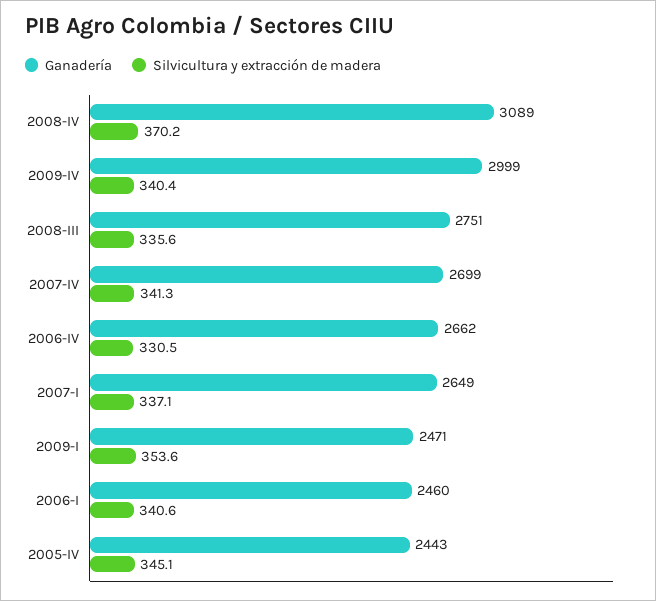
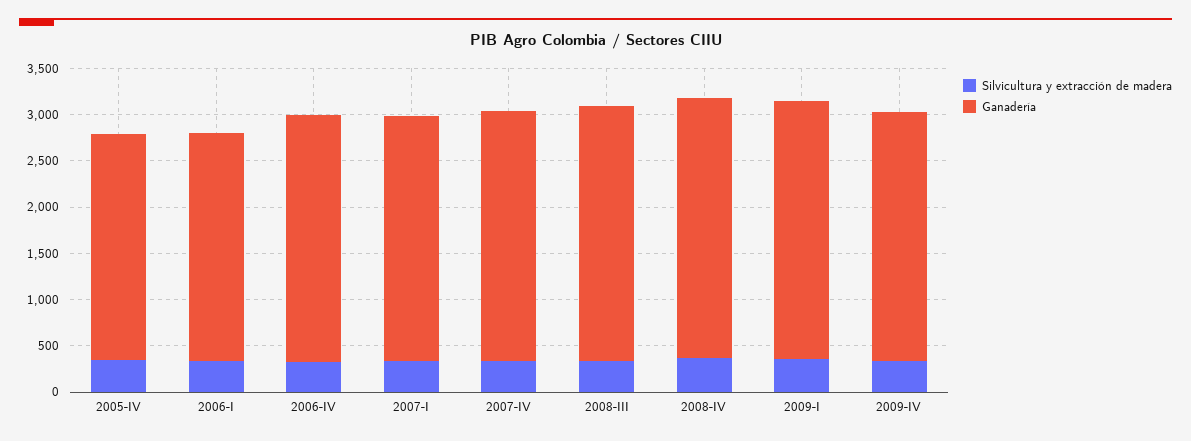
Ganadería, 2008-IV: 3089 -> 2800
Ganadería, 2009-IV: 2999 -> 2700
Ganadería, 2009-I: 2471 -> 2800

